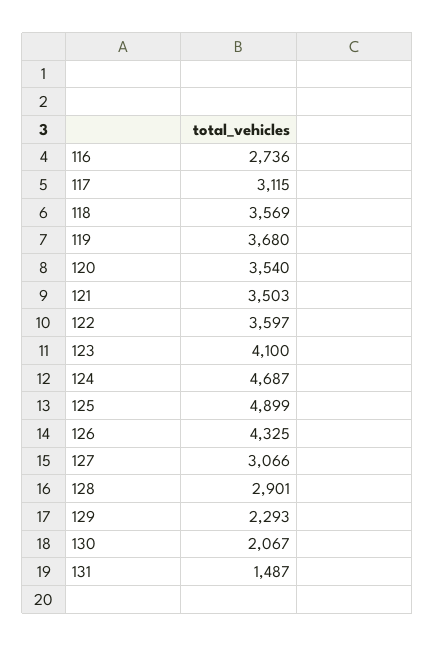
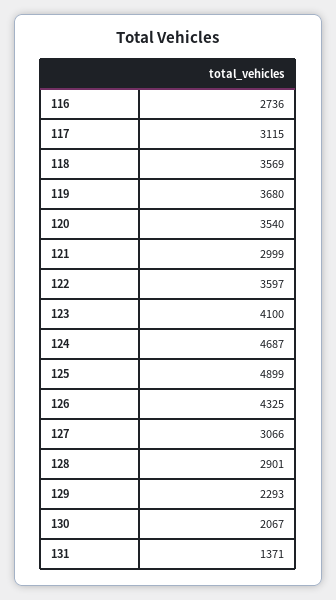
121: 3503 -> 2999
131: 1487 -> 1371

